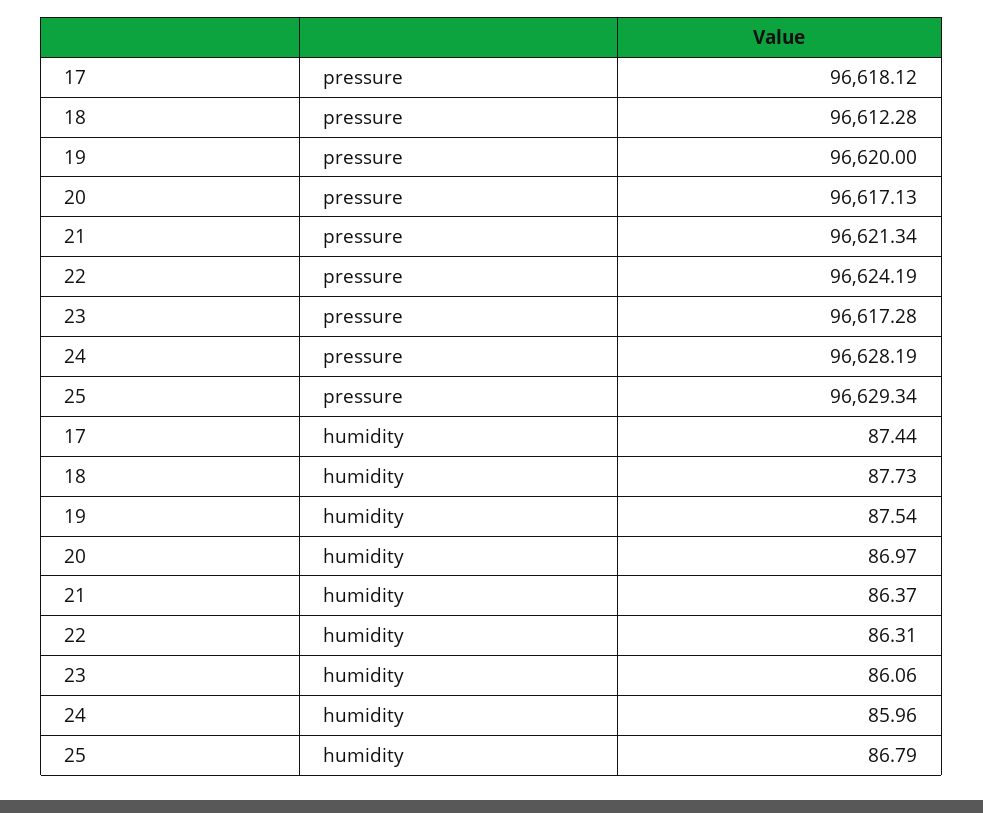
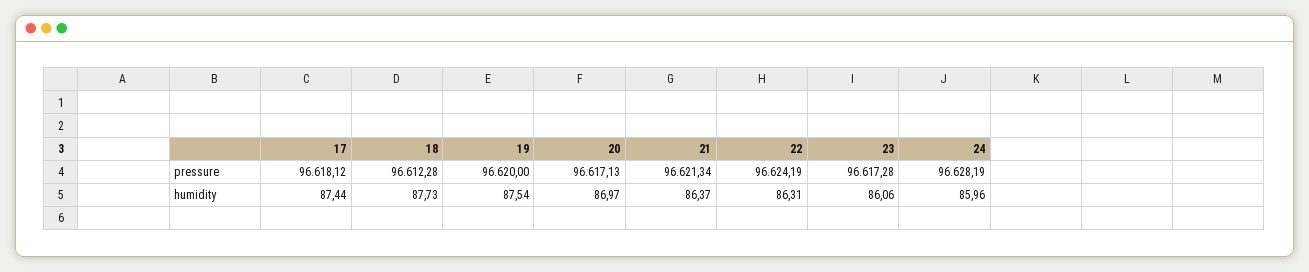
25, pressure: 96629.34 -> none
25, humidity: 86.79 -> none

